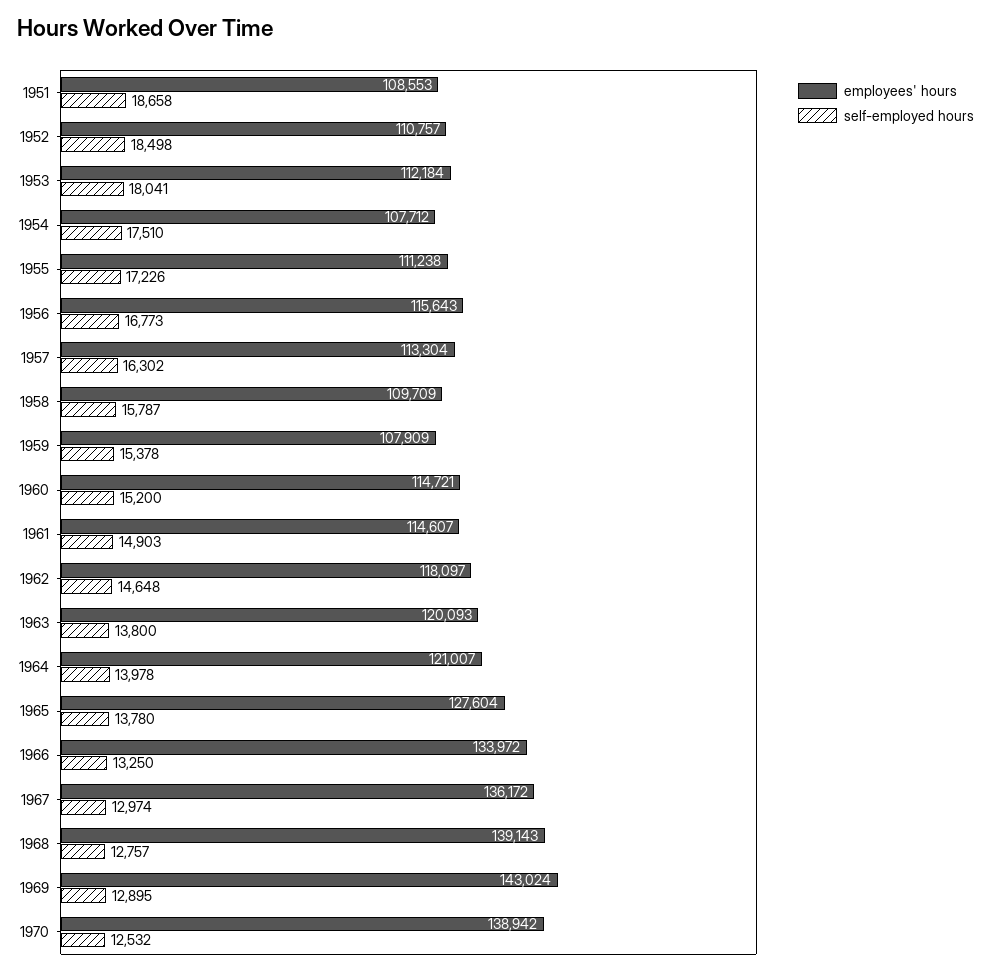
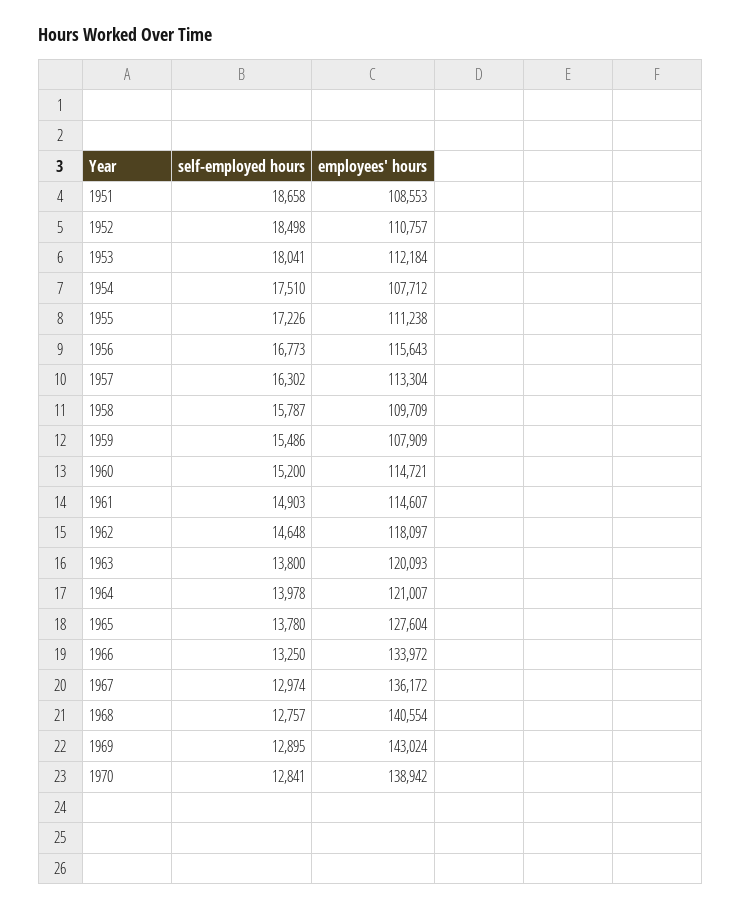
self-employed hours, 1959: 15378 -> 15486
employees' hours, 1968: 139143 -> 140554
self-employed hours, 1970: 12532 -> 12841

